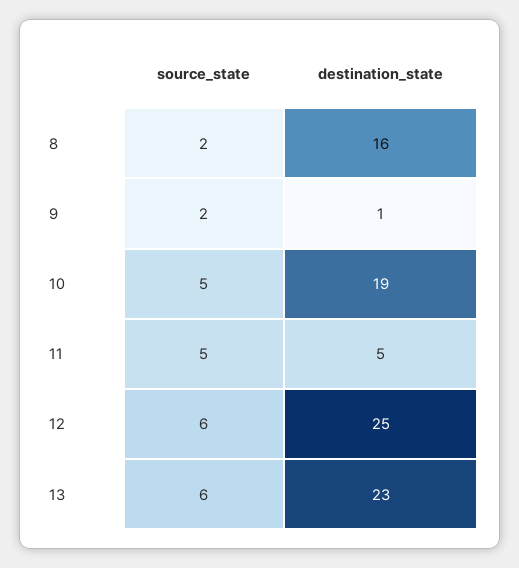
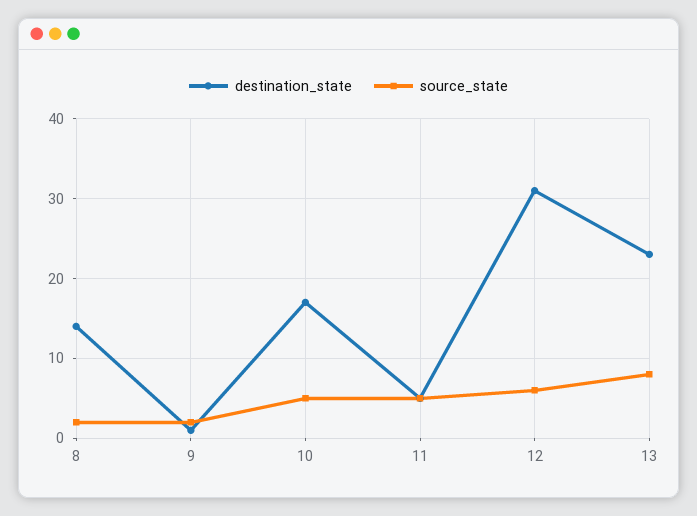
destination_state, 8: 16 -> 14
destination_state, 10: 19 -> 17
destination_state, 12: 25 -> 31
source_state, 13: 6 -> 8

